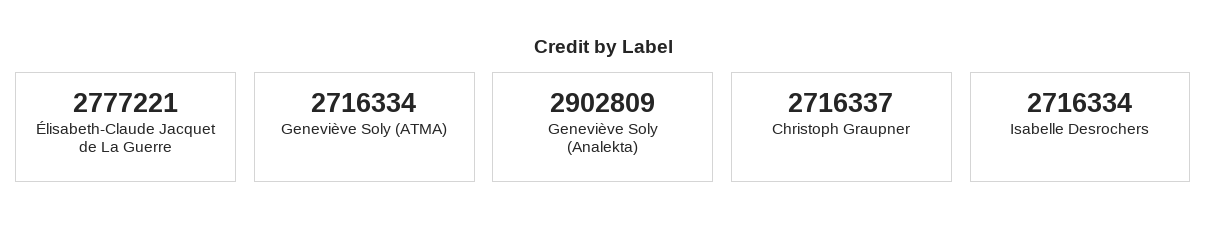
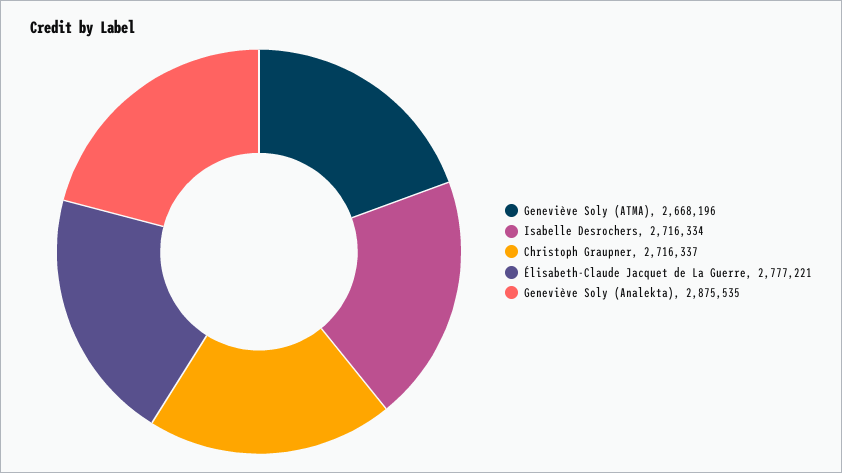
Geneviève Soly (ATMA): 2716334 -> 2668196
Geneviève Soly (Analekta): 2902809 -> 2875535

